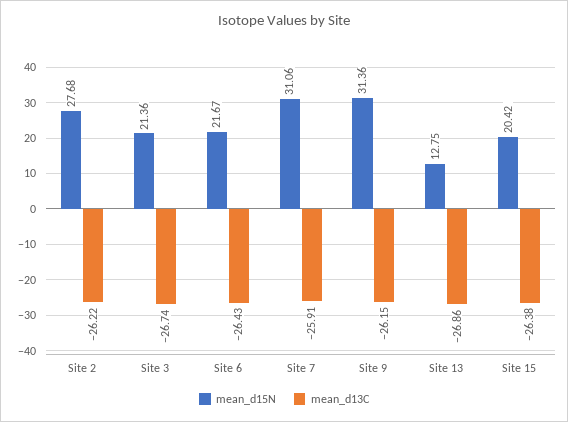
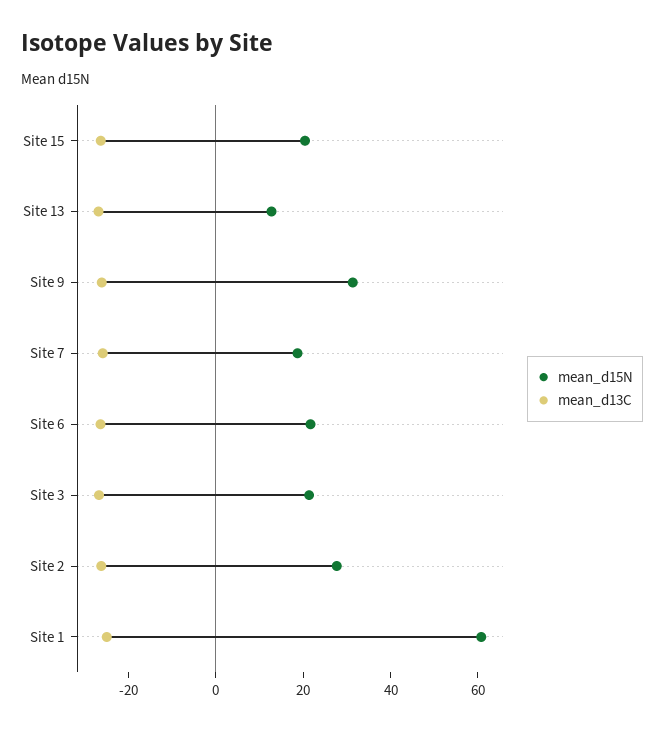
mean_d15N, Site 7: 31.06 -> 20
mean_d15N, Site 1: none -> 60
mean_d13C, Site 1: none -> -25

